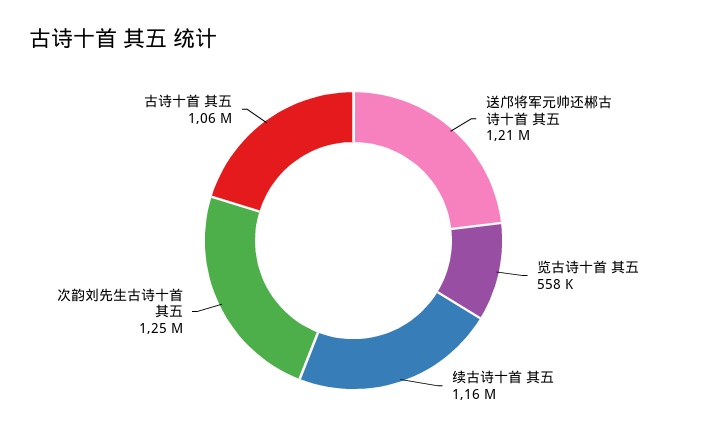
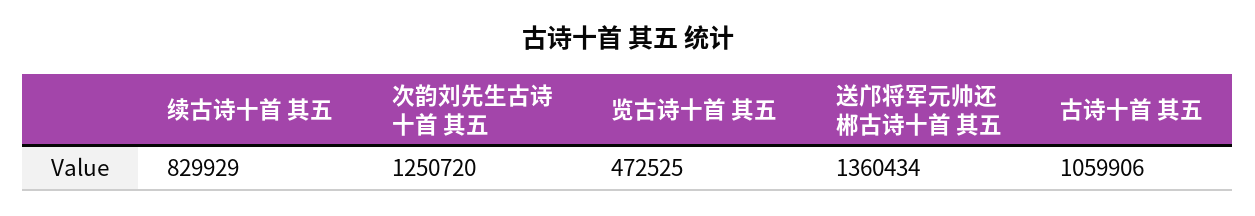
送邝将军元帅还郴古诗十首 其五: 1210000 -> 1360434
览古诗十首 其五: 558000 -> 472525
续古诗十首 其五: 1160000 -> 829929

